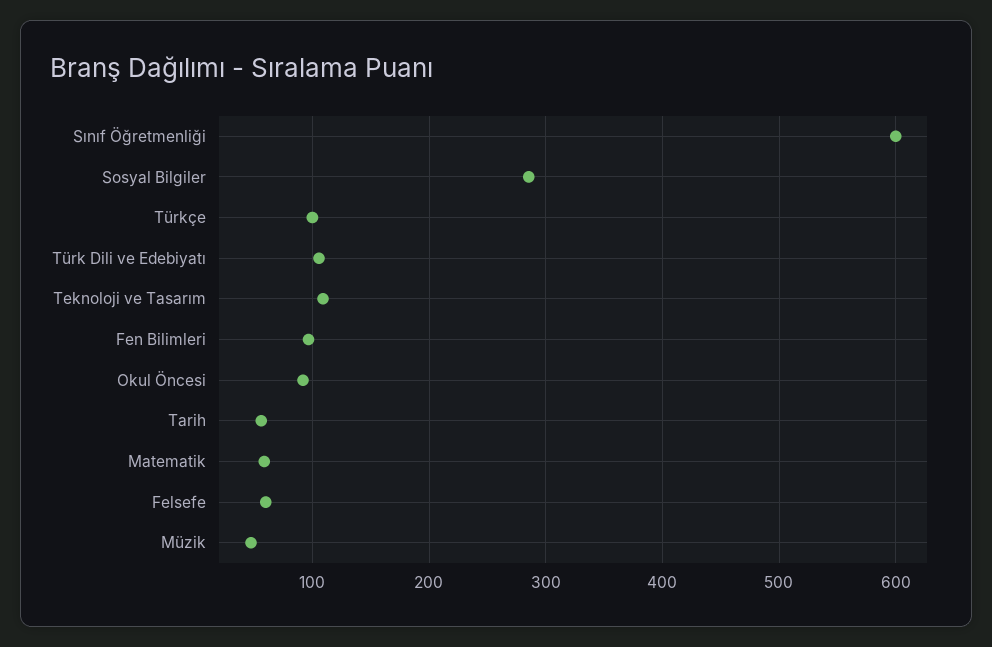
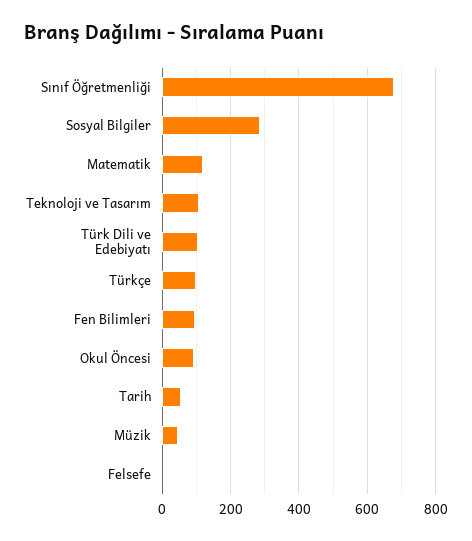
Sınıf Öğretmenliği: 600 -> 680
Matematik: 60 -> 120
Felsefe: 60 -> 0

